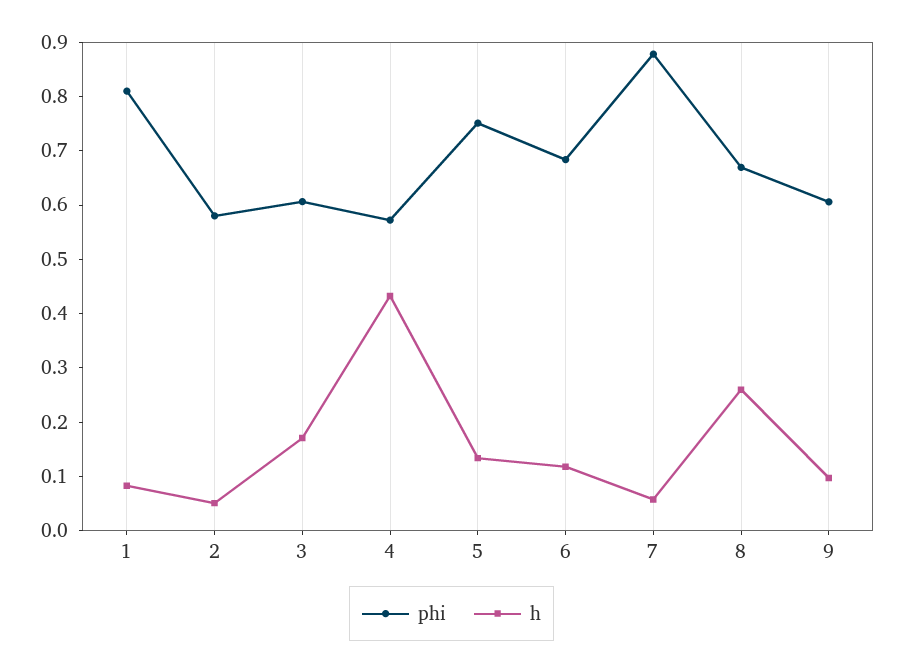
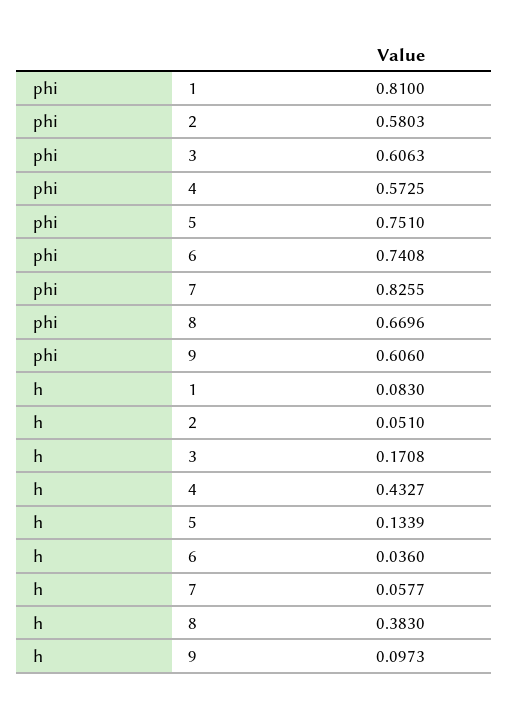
phi, 6: 0.68 -> 0.7408
h, 6: 0.12 -> 0.036
phi, 7: 0.88 -> 0.8255
h, 8: 0.26 -> 0.383

